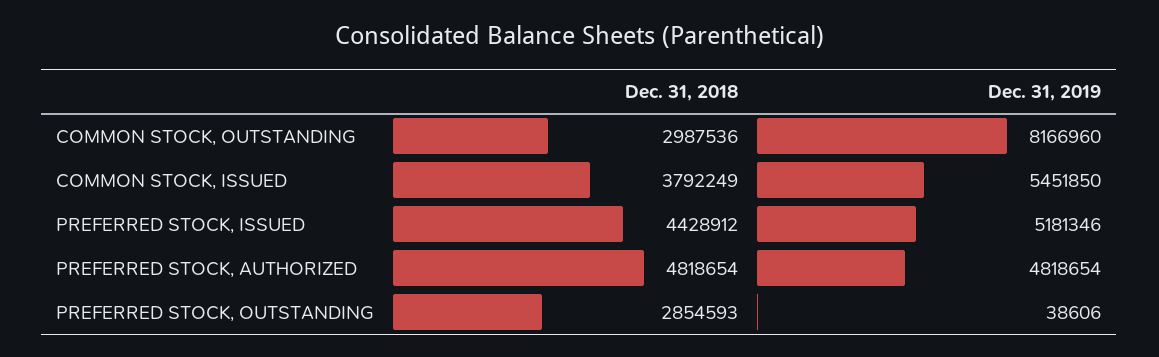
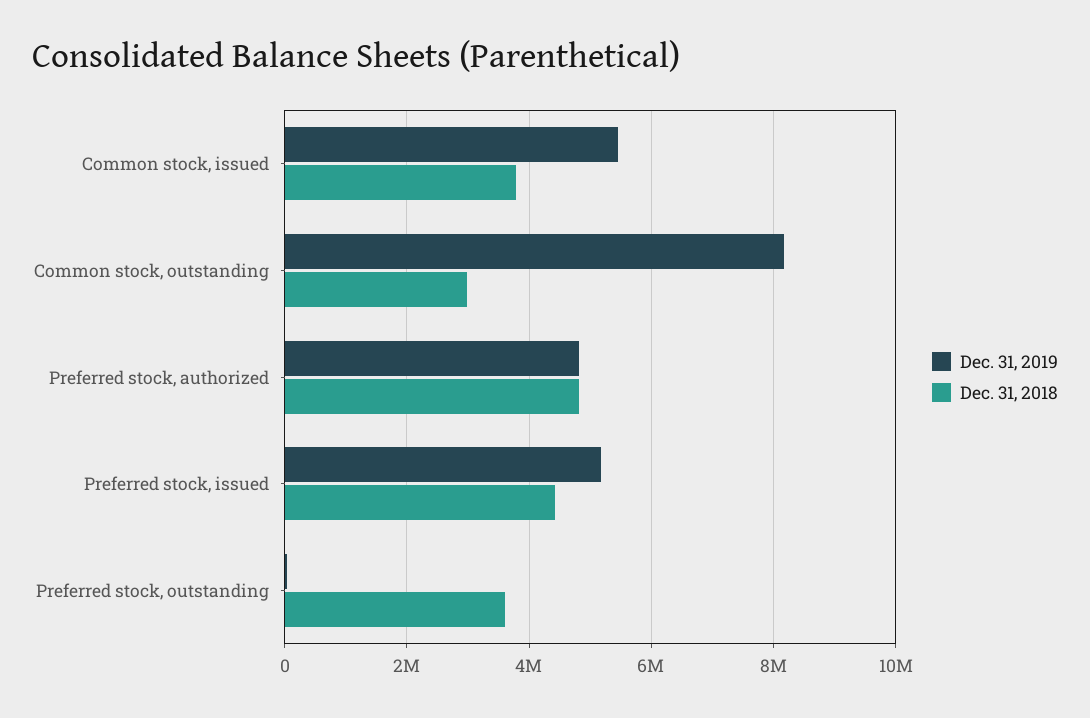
Dec. 31, 2018, PREFERRED STOCK, OUTSTANDING: 2854593 -> 3600000

